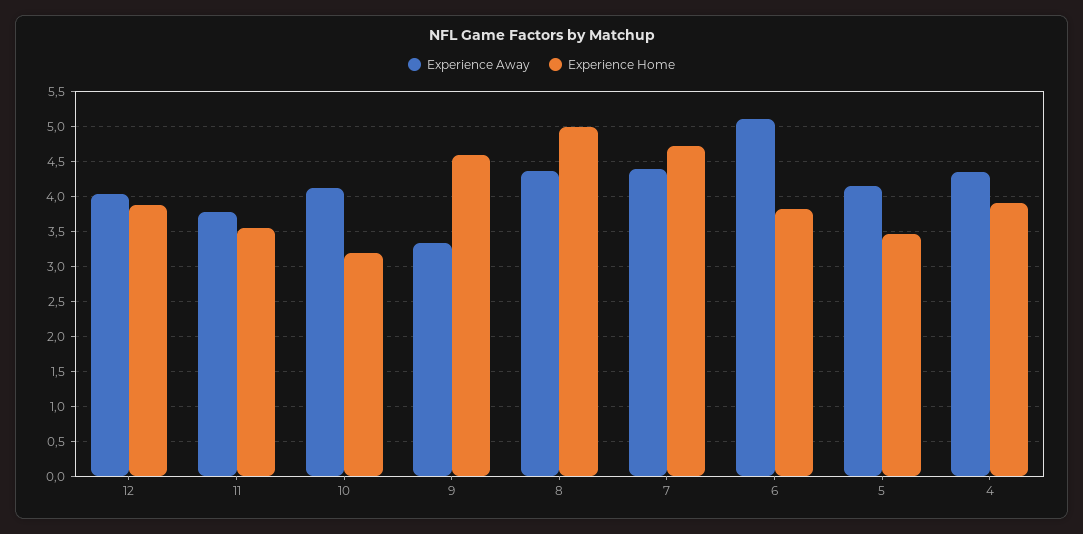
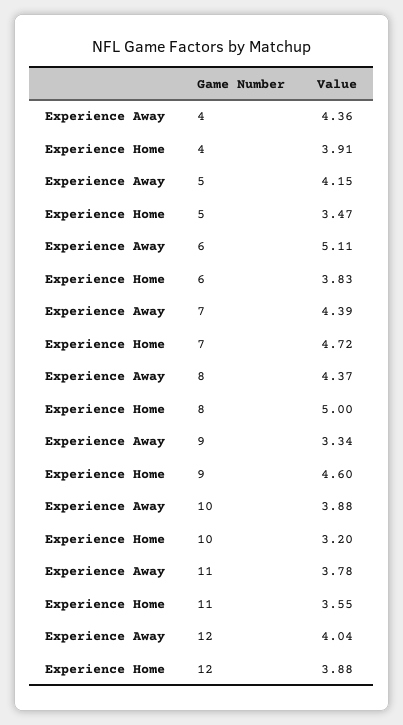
Experience Away, 10: 4.1 -> 3.88

